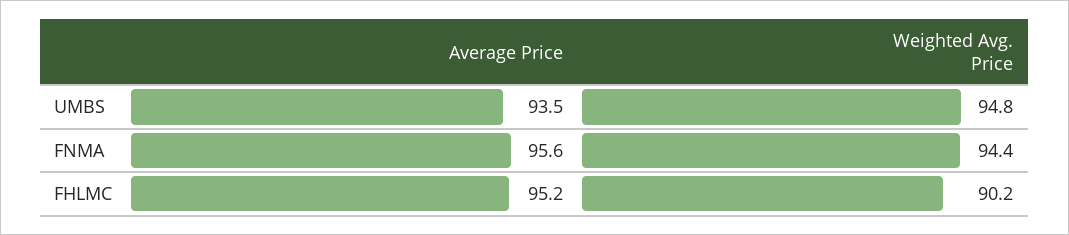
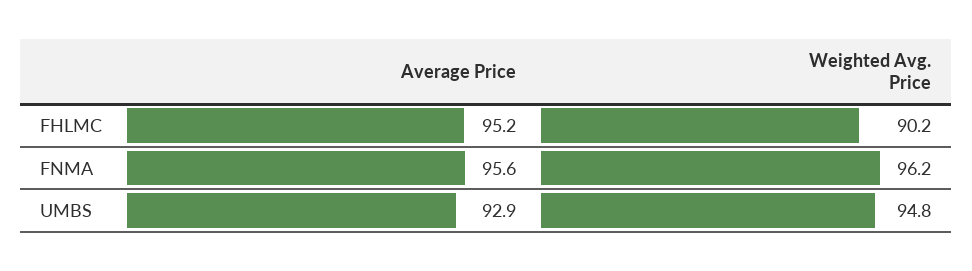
Average Price, UMBS: 93.5 -> 92.9
Weighted Avg. Price, FNMA: 94.4 -> 96.2

